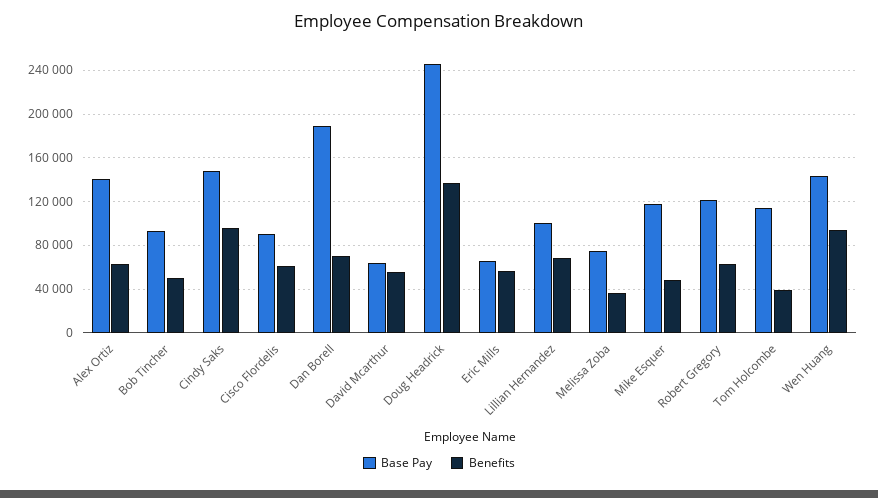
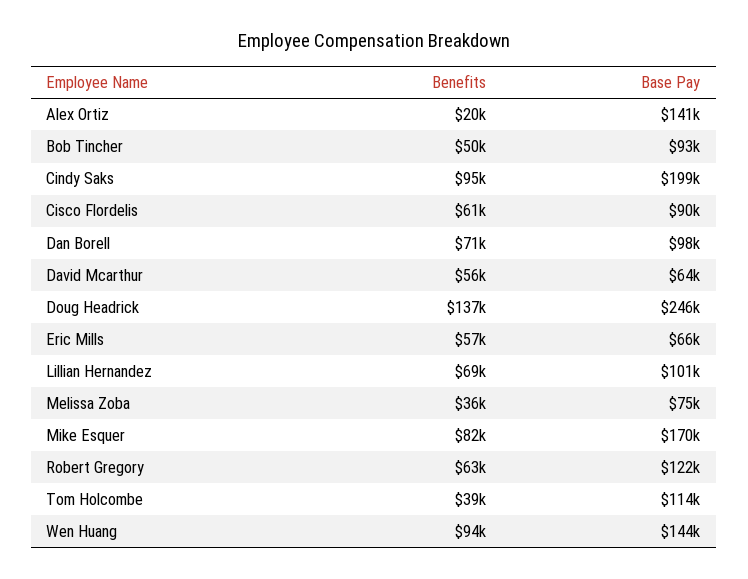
Benefits, Alex Ortiz: 60000 -> 20000
Base Pay, Cindy Saks: 150000 -> 199000
Base Pay, Dan Borell: 190000 -> 98000
Base Pay, Mike Esquer: 120000 -> 170000
Benefits, Mike Esquer: 50000 -> 82000

